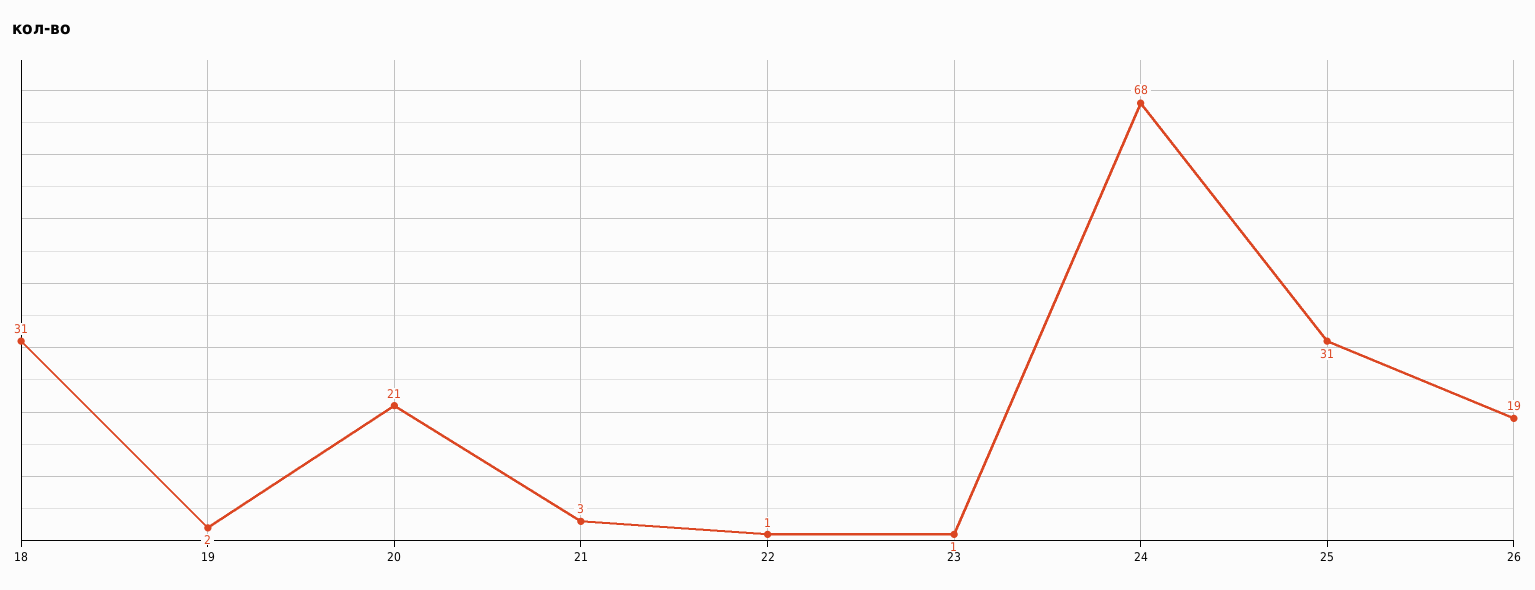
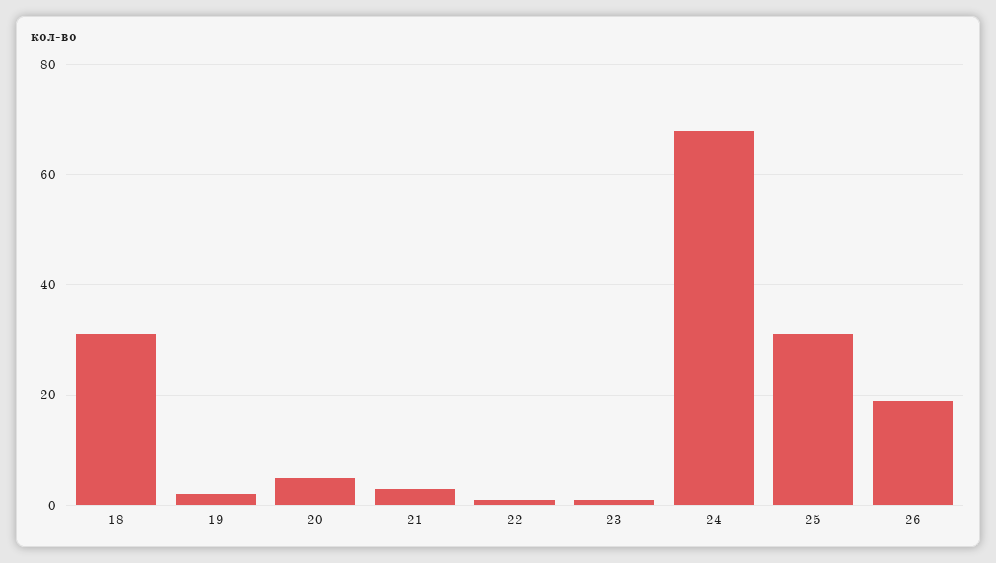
20: 21 -> 5

